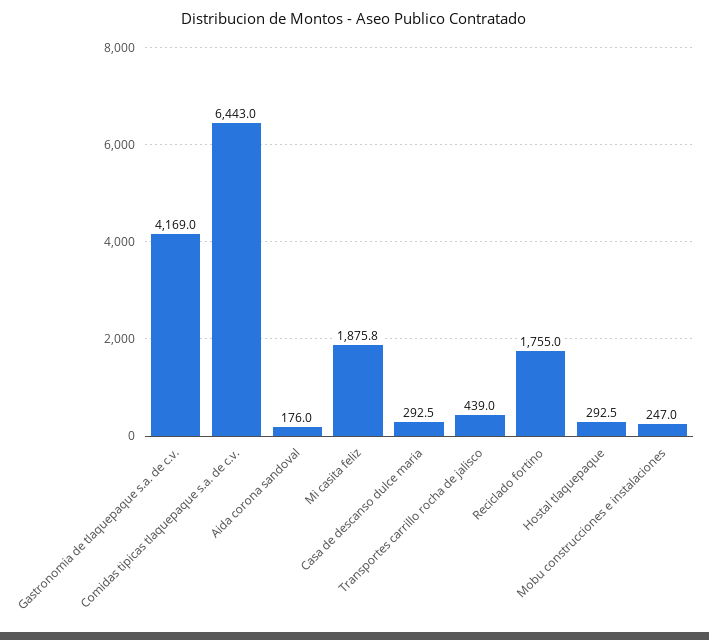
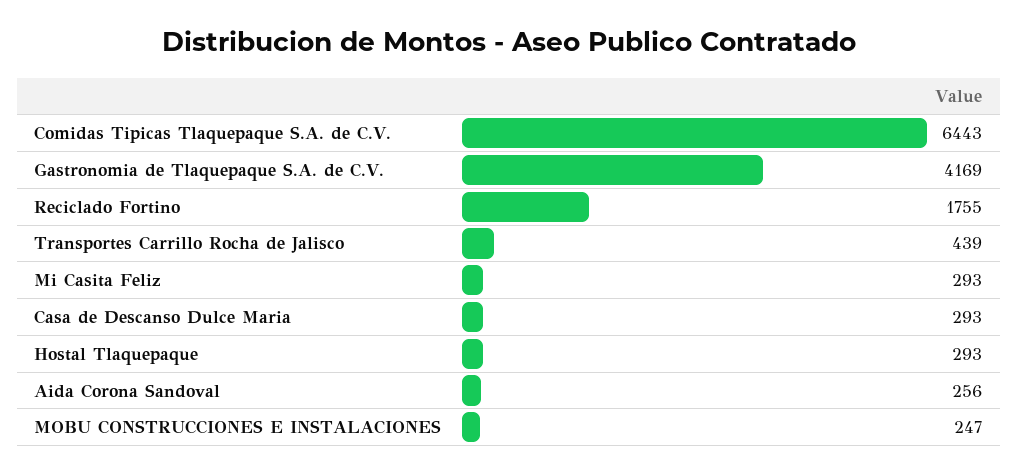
Aida corona sandoval: 176 -> 256
Mi casita feliz: 1875.8 -> 293

